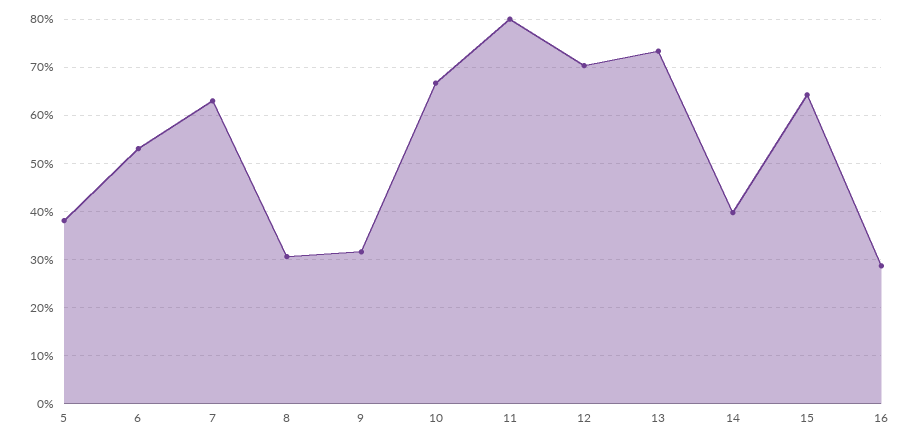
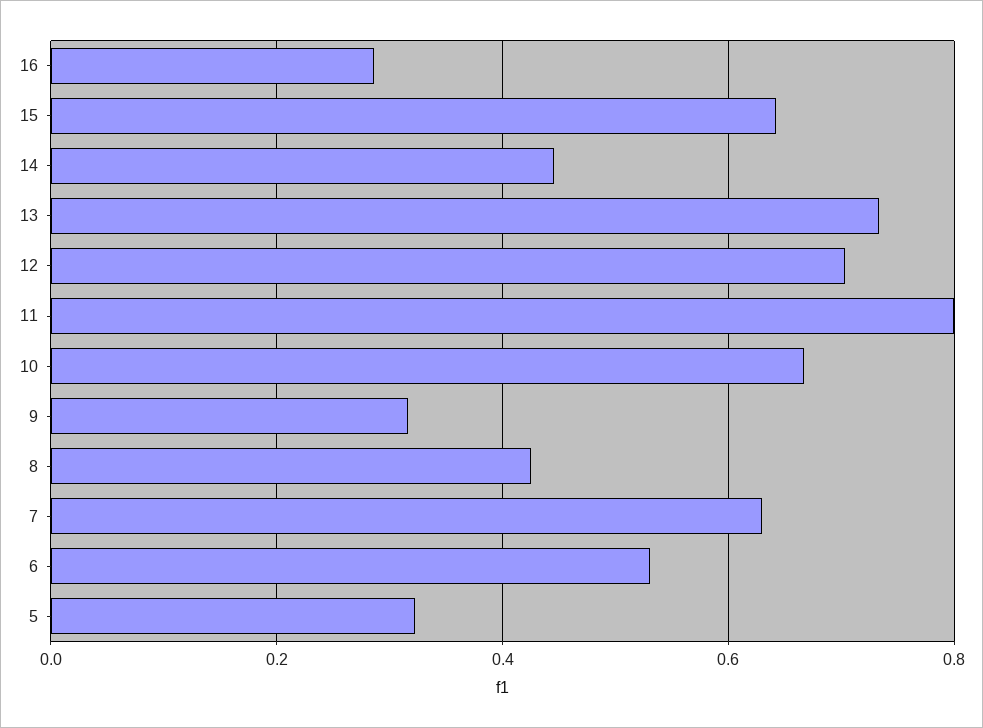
5: 0.38 -> 0.32
8: 0.3 -> 0.42
14: 0.4 -> 0.44

